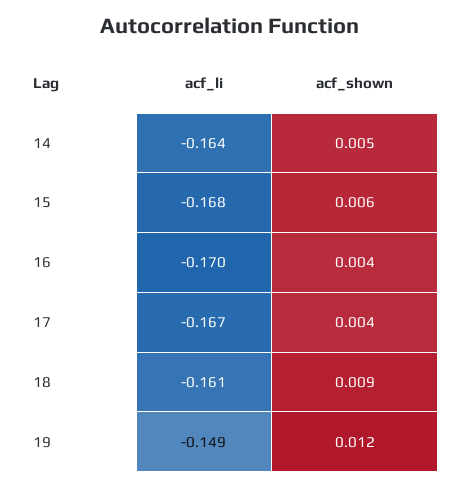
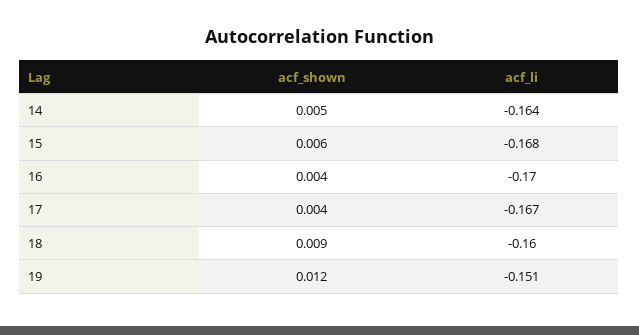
acf_li, 18: -0.161 -> -0.16
acf_li, 19: -0.149 -> -0.151

